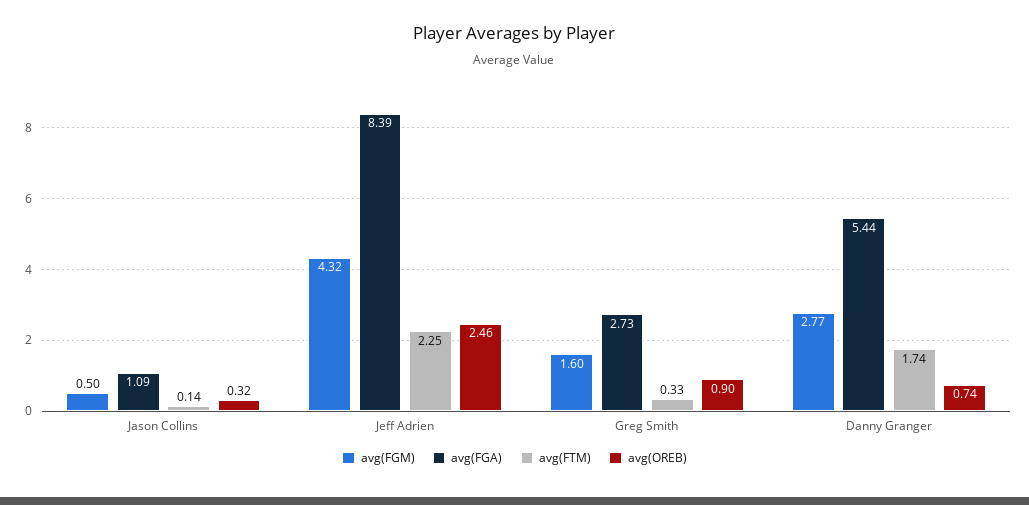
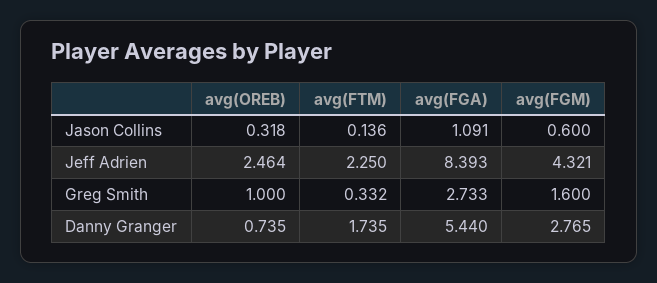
avg(FGM), Jason Collins: 0.5 -> 0.6
avg(OREB), Greg Smith: 0.9 -> 1

